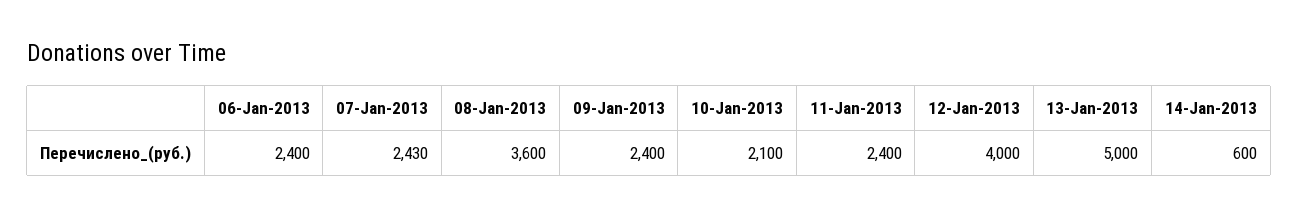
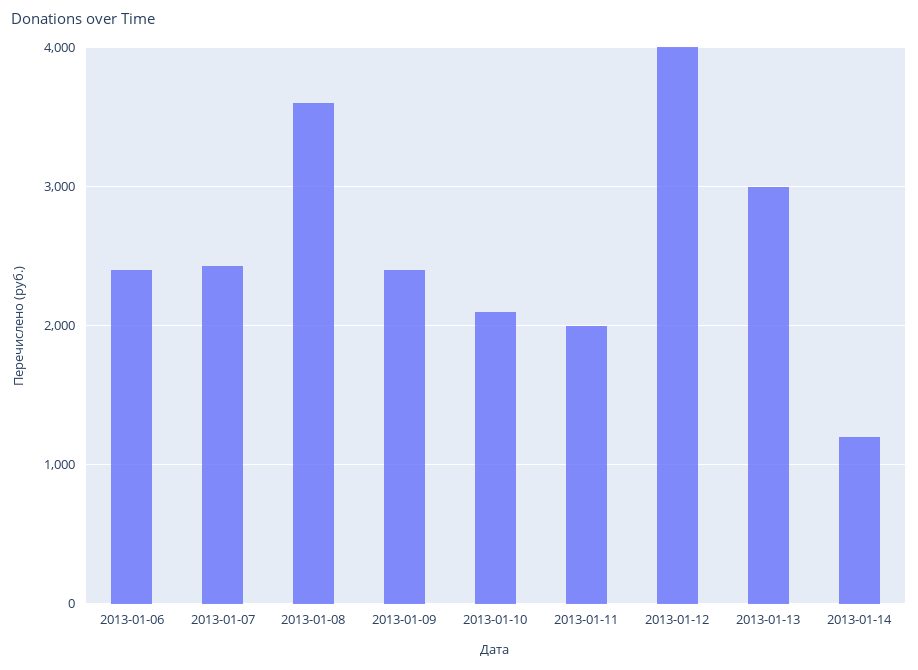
11-Jan-2013: 2400 -> 2000
13-Jan-2013: 5000 -> 3000
14-Jan-2013: 600 -> 1200

